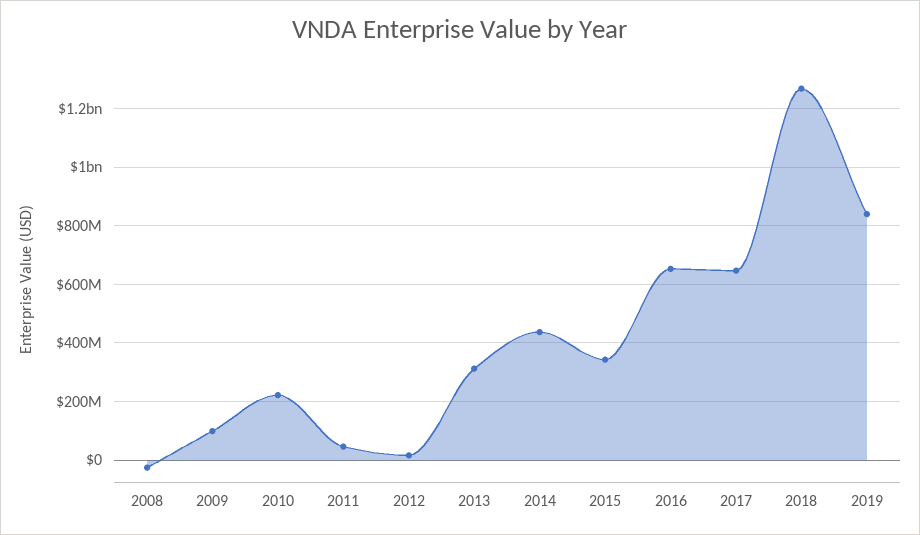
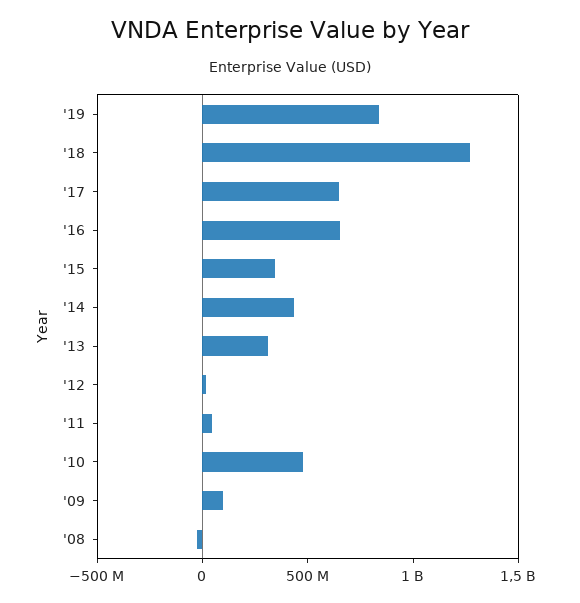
2010: 225000000 -> 500000000

